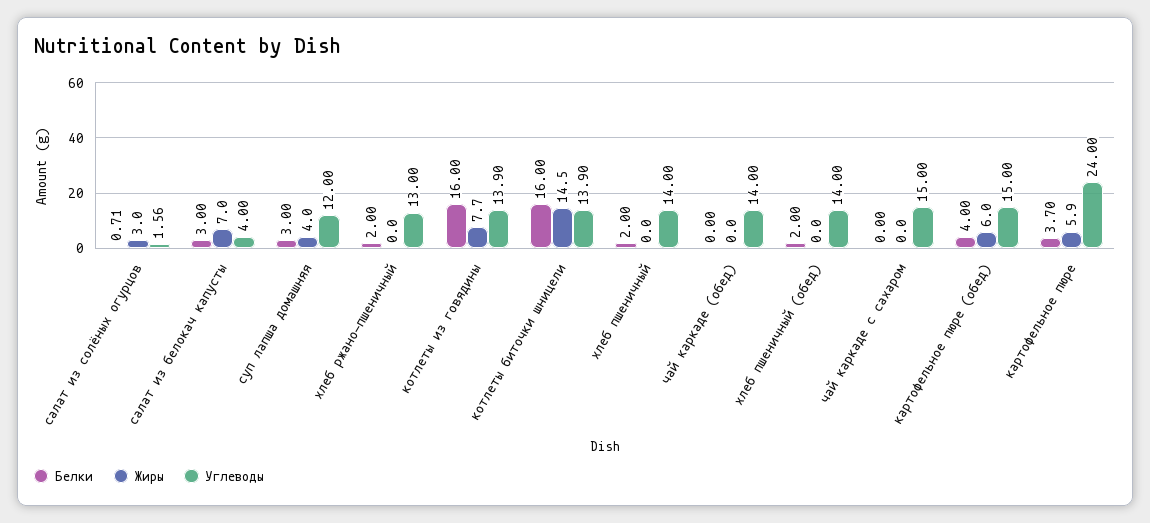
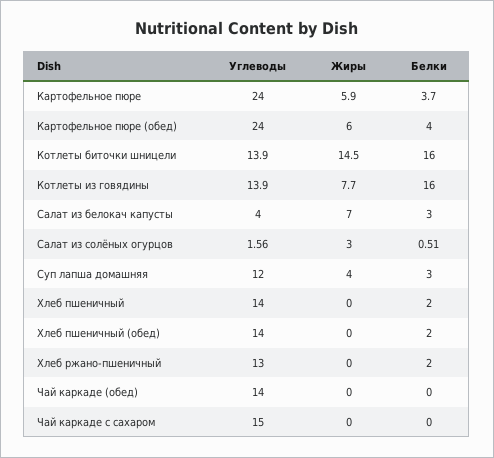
Белки, салат из солёных огурцов: 0.71 -> 0.51
Углеводы, картофельное пюре (обед): 15 -> 24

